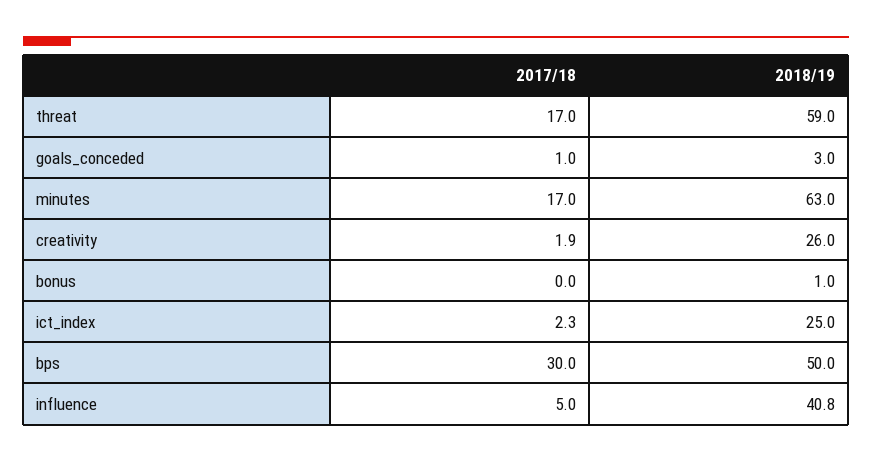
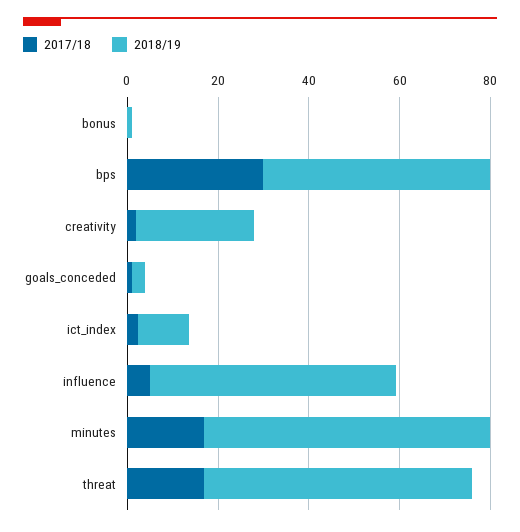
2018/19, ict_index: 25 -> 10
2018/19, influence: 40.8 -> 55

